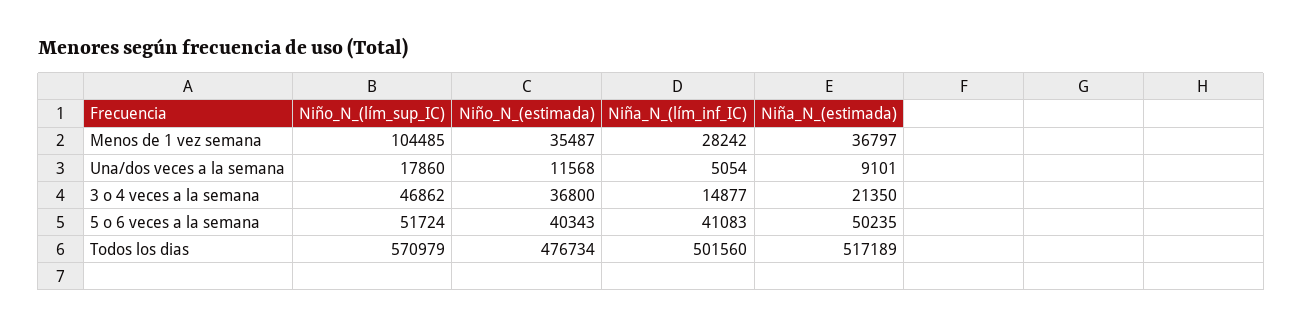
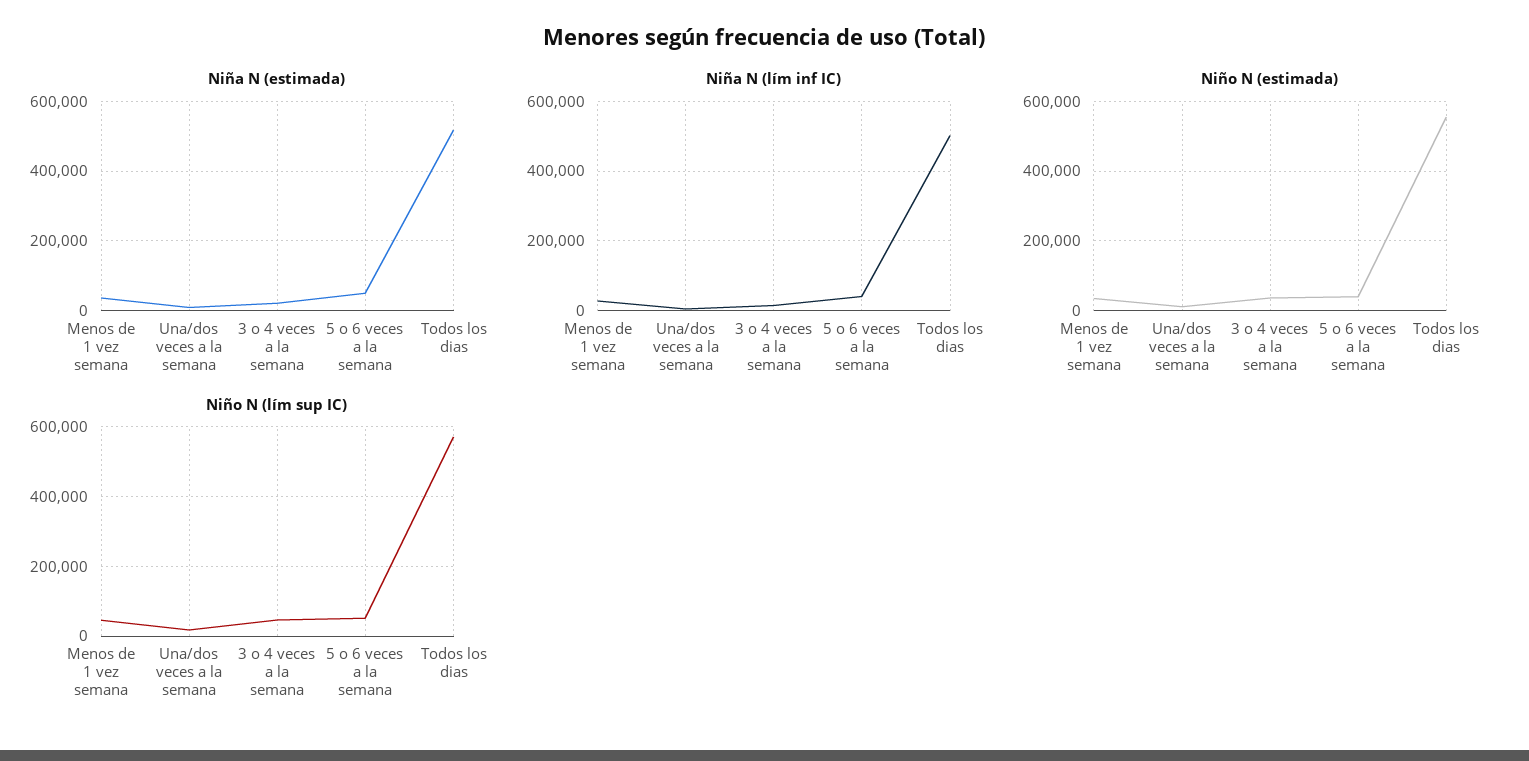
Niño_N_(lím_sup_IC), Menos de 1 vez semana: 104485 -> 40000
Niño_N_(estimada), Todos los dias: 476734 -> 560000

